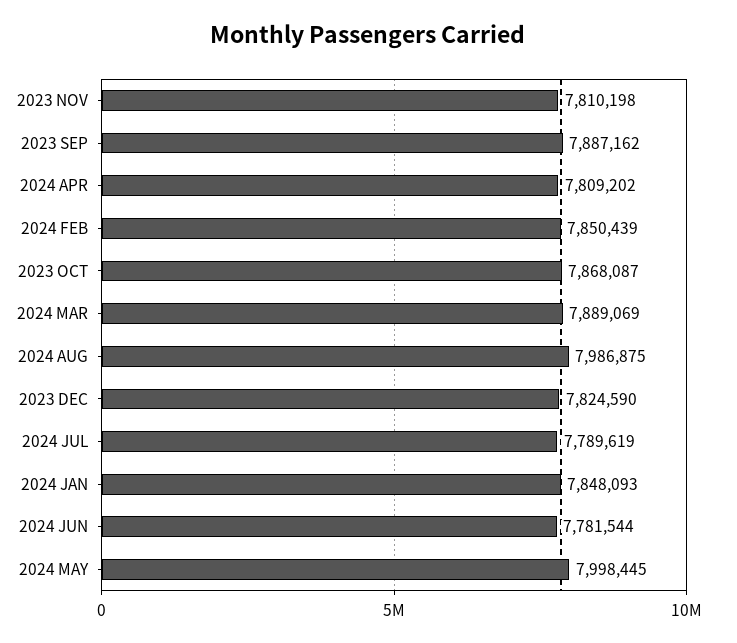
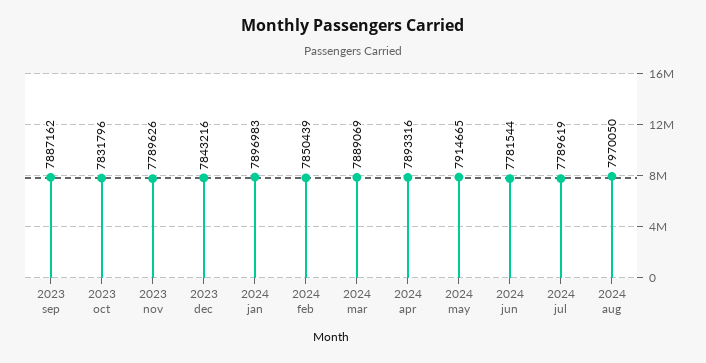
2023 NOV: 7810198 -> 7789626
2024 APR: 7809202 -> 7893316
2023 OCT: 7868087 -> 7831796
2024 AUG: 7986875 -> 7970050
2023 DEC: 7824590 -> 7843216
2024 JAN: 7848093 -> 7896983
2024 MAY: 7998445 -> 7914665

